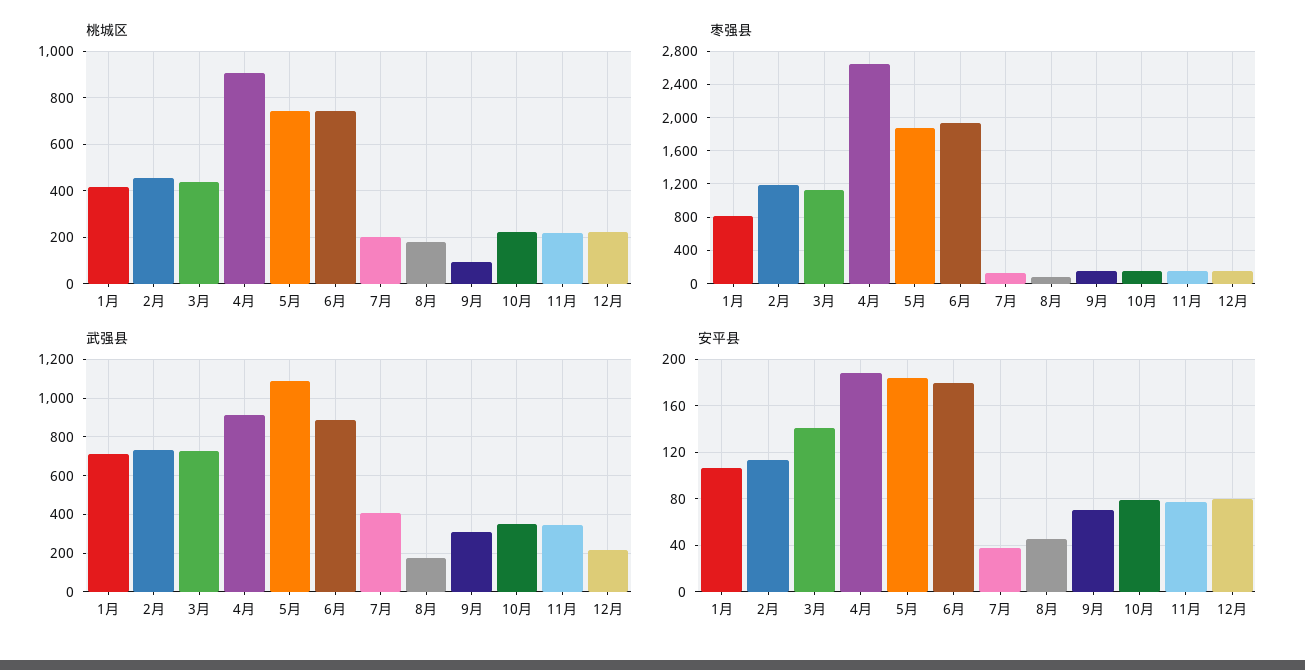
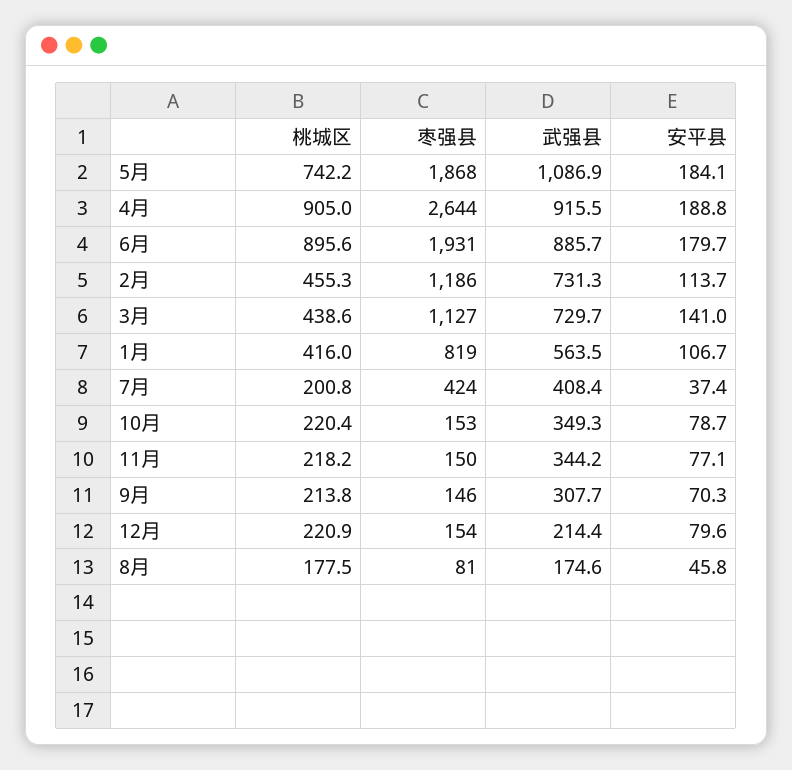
桃城区, 6月: 750 -> 895.6
桃城区, 9月: 100 -> 213.8
枣强县, 7月: 100 -> 424
武强县, 1月: 700 -> 563.5

